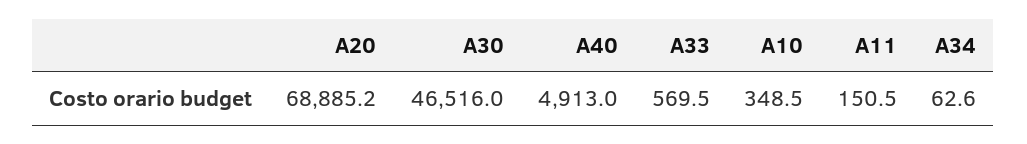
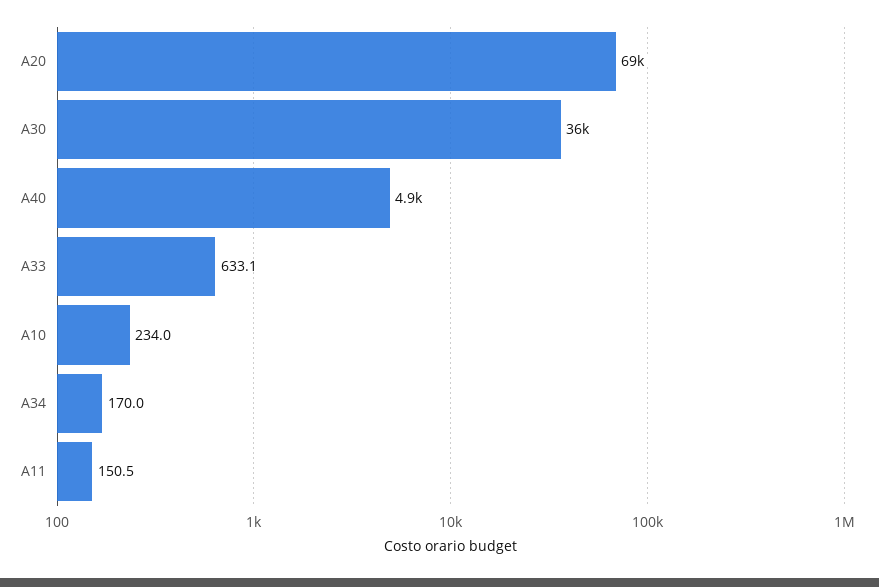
A30: 46516 -> 36000
A33: 569.5 -> 633.1
A10: 348.5 -> 234
A34: 62.6 -> 170

